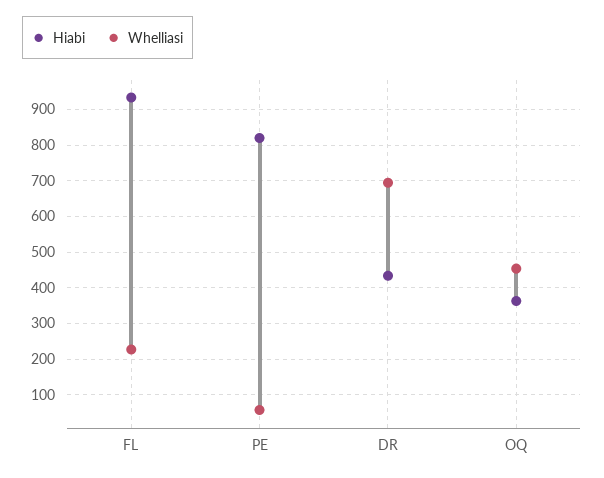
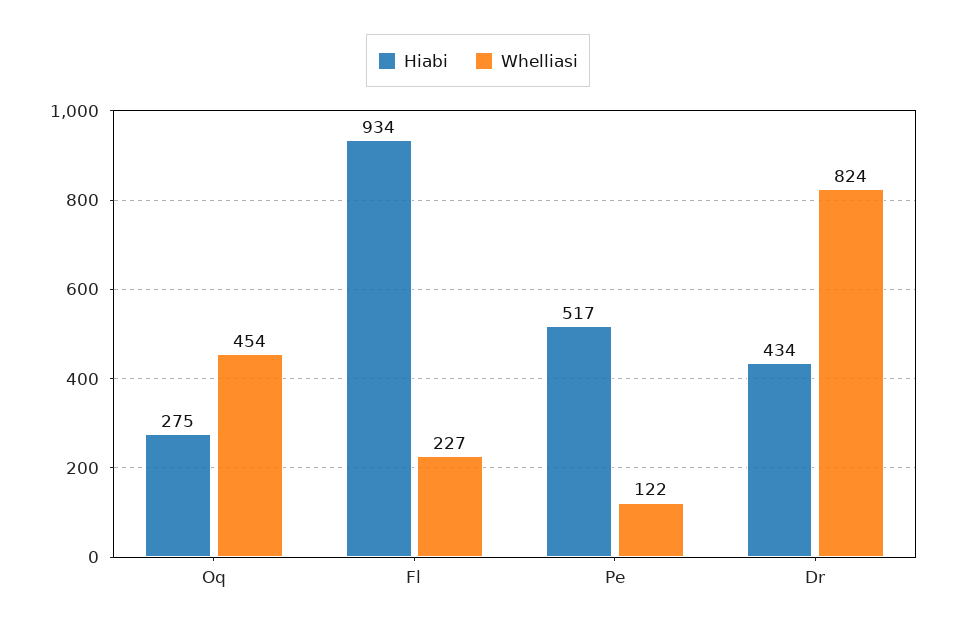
Hiabi, PE: 820 -> 517
Whelliasi, PE: 60 -> 122
Whelliasi, DR: 700 -> 824
Hiabi, OQ: 360 -> 275

